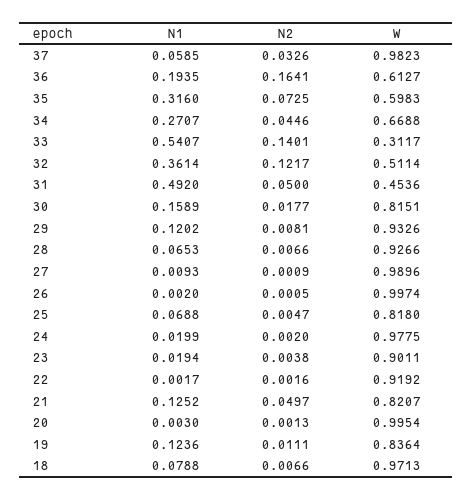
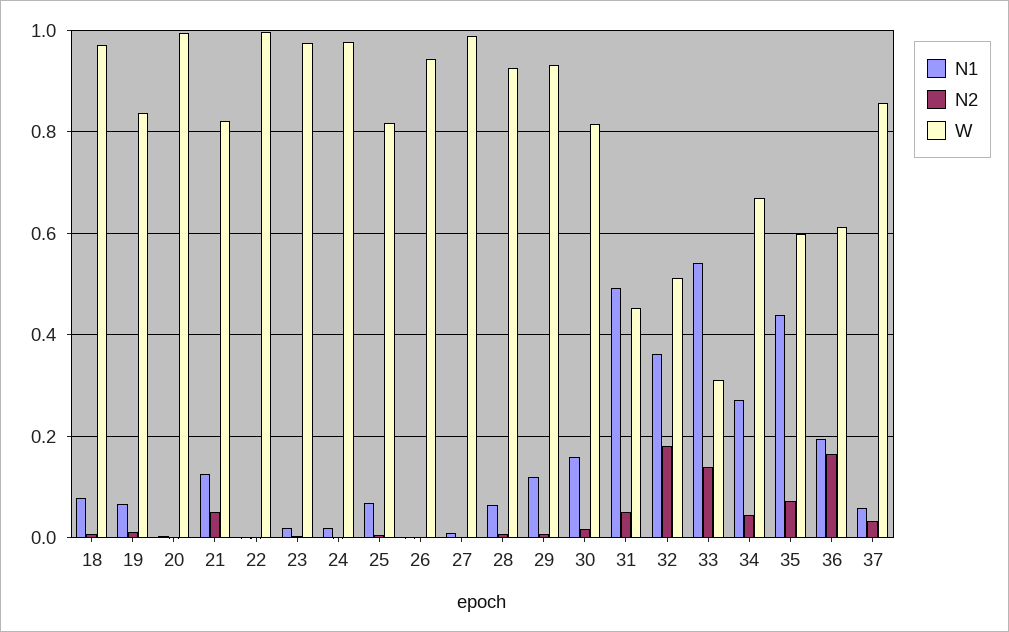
W, 37: 0.9823 -> 0.86
N1, 35: 0.316 -> 0.44
N2, 32: 0.1217 -> 0.18
W, 26: 0.9974 -> 0.94
W, 23: 0.9011 -> 0.98
W, 22: 0.9192 -> 1
N1, 19: 0.1236 -> 0.06

